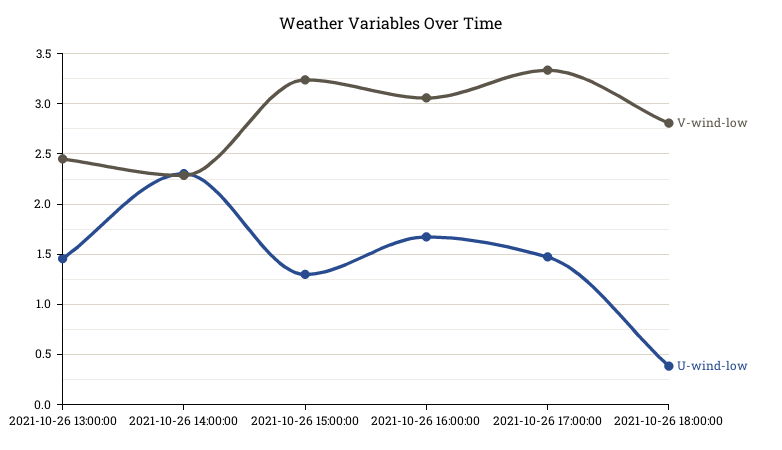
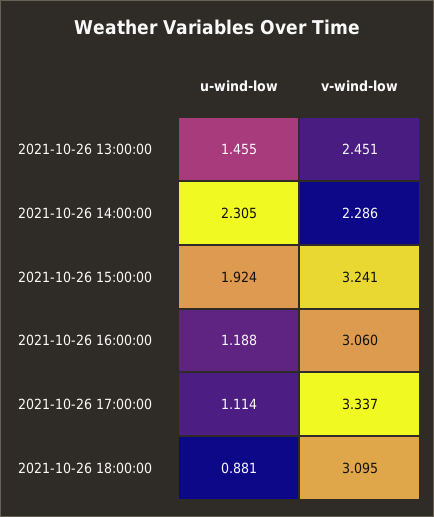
U-wind-low, 2021-10-26 15:00:00: 1.3 -> 1.924
U-wind-low, 2021-10-26 16:00:00: 1.7 -> 1.188
U-wind-low, 2021-10-26 17:00:00: 1.5 -> 1.114
V-wind-low, 2021-10-26 18:00:00: 2.8 -> 3.095
U-wind-low, 2021-10-26 18:00:00: 0.4 -> 0.881

